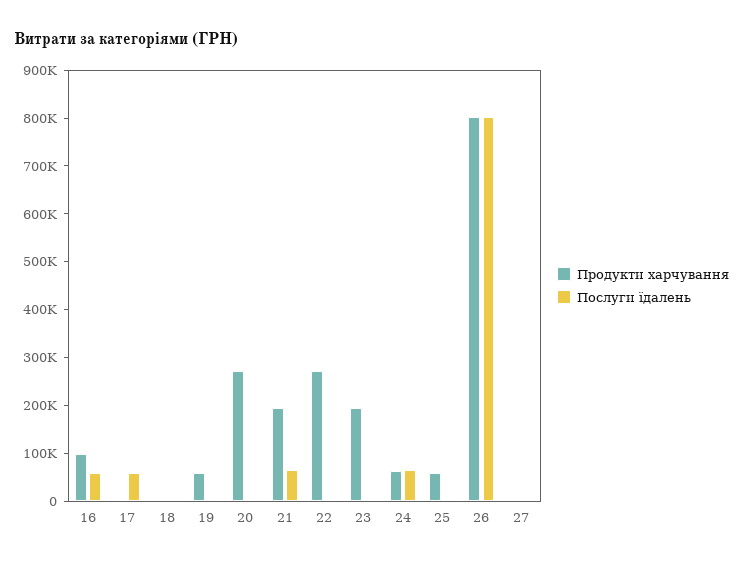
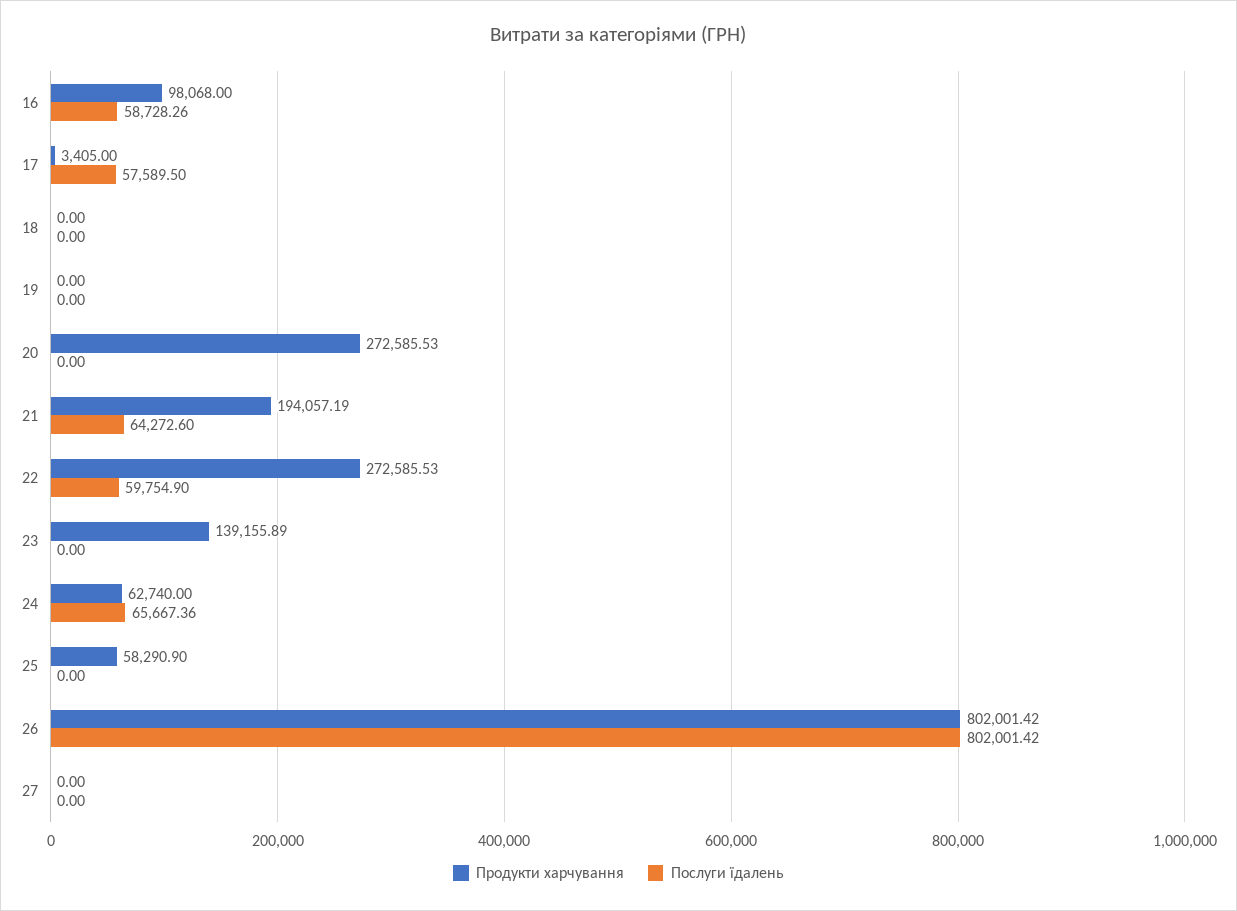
Продукти харчування, 19: 60000 -> 0
Послуги їдалень, 22: 0 -> 59754.9
Продукти харчування, 23: 200000 -> 139155.89

